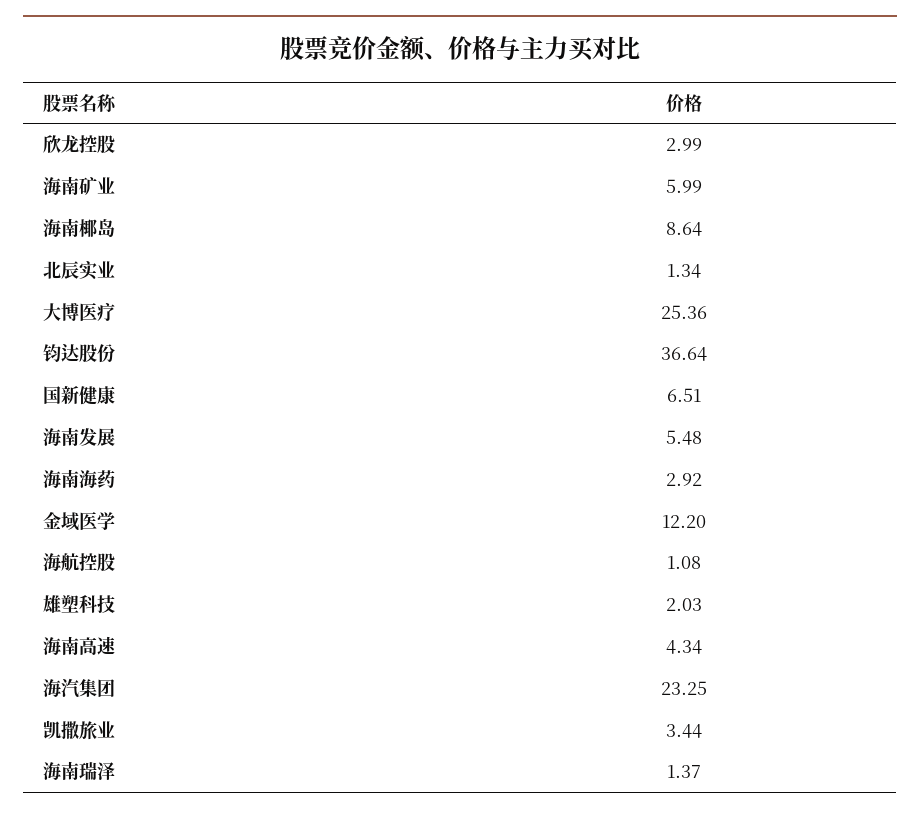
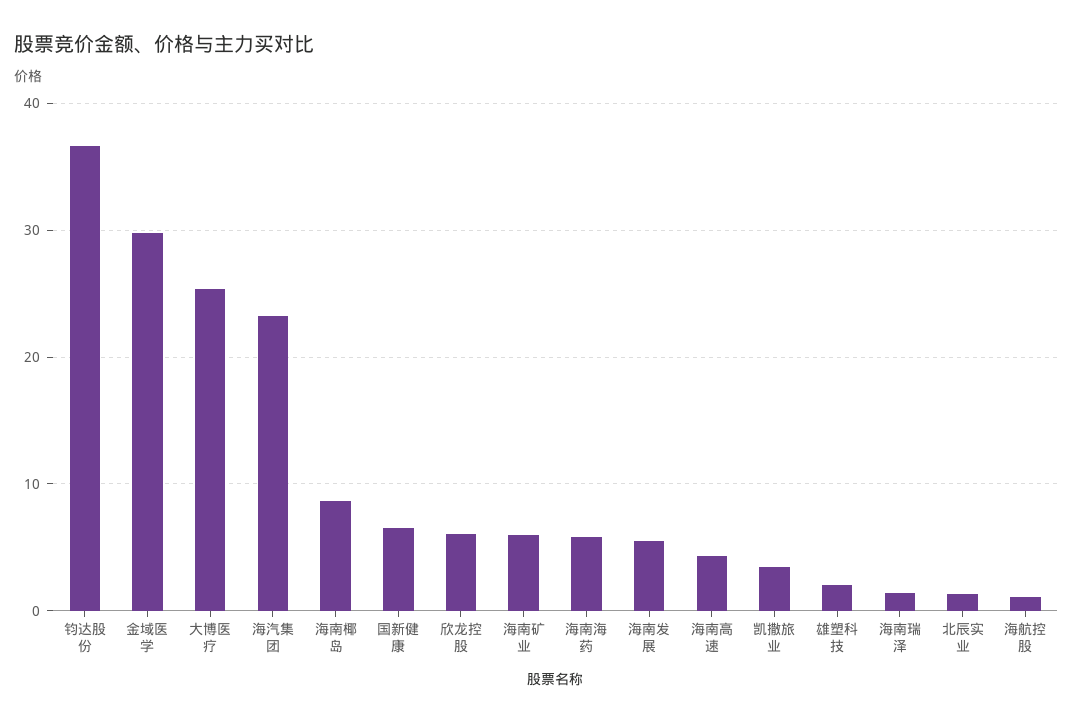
欣龙控股: 2.99 -> 6
海南海药: 2.92 -> 6
金域医学: 12.2 -> 30

